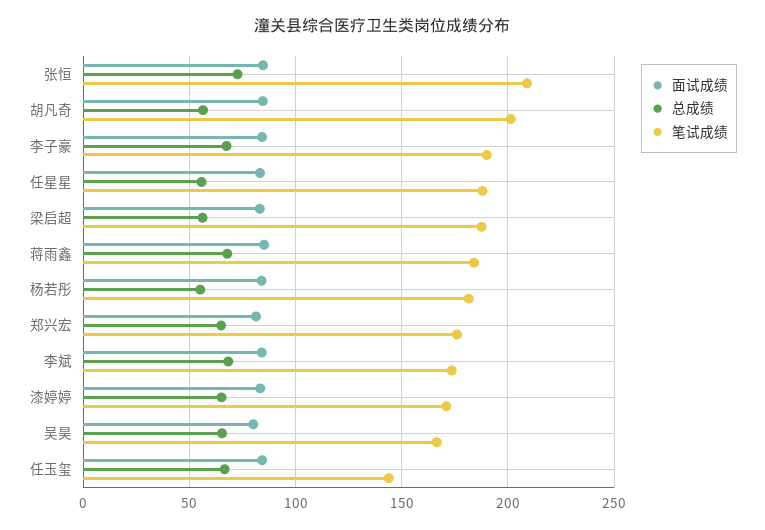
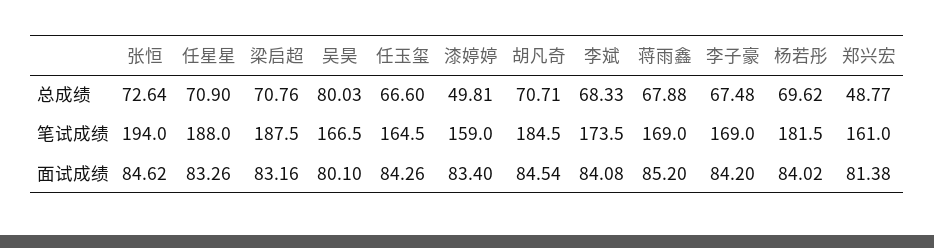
笔试成绩, 张恒: 210 -> 194
总成绩, 胡凡奇: 55 -> 70.71
笔试成绩, 胡凡奇: 200 -> 184.5
笔试成绩, 李子豪: 190 -> 169
总成绩, 任星星: 55 -> 70.9
总成绩, 梁启超: 55 -> 70.76
笔试成绩, 蒋雨鑫: 185 -> 169
总成绩, 杨若彤: 55 -> 69.62
总成绩, 郑兴宏: 65 -> 48.77
笔试成绩, 郑兴宏: 175 -> 161
总成绩, 漆婷婷: 65 -> 49.81
笔试成绩, 漆婷婷: 170 -> 159
总成绩, 吴昊: 65 -> 80.03
笔试成绩, 任玉玺: 145 -> 164.5

